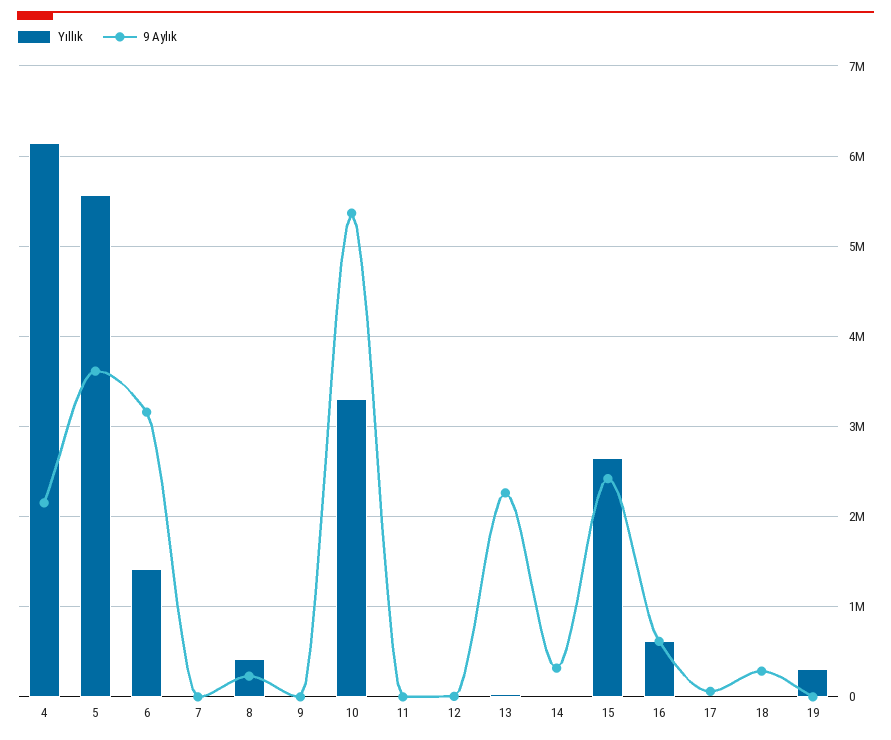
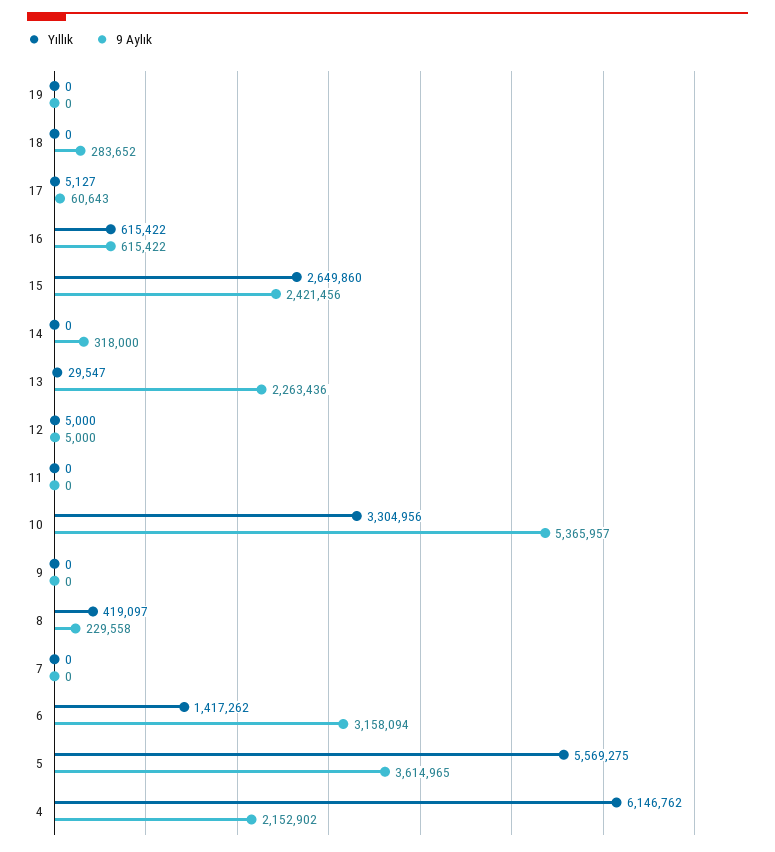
Yıllık, 19: 300000 -> 0

